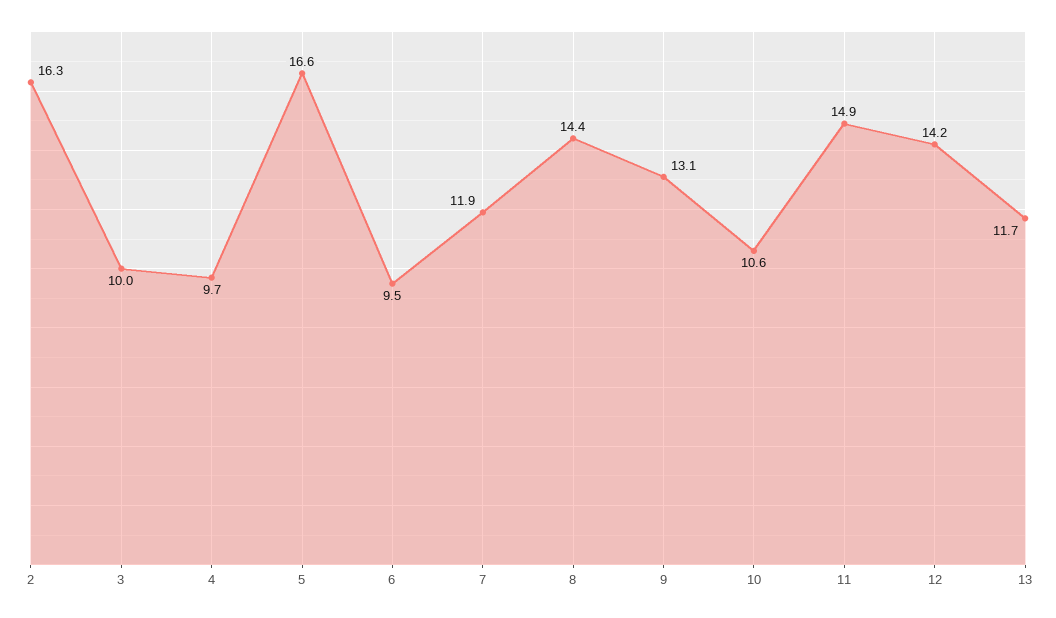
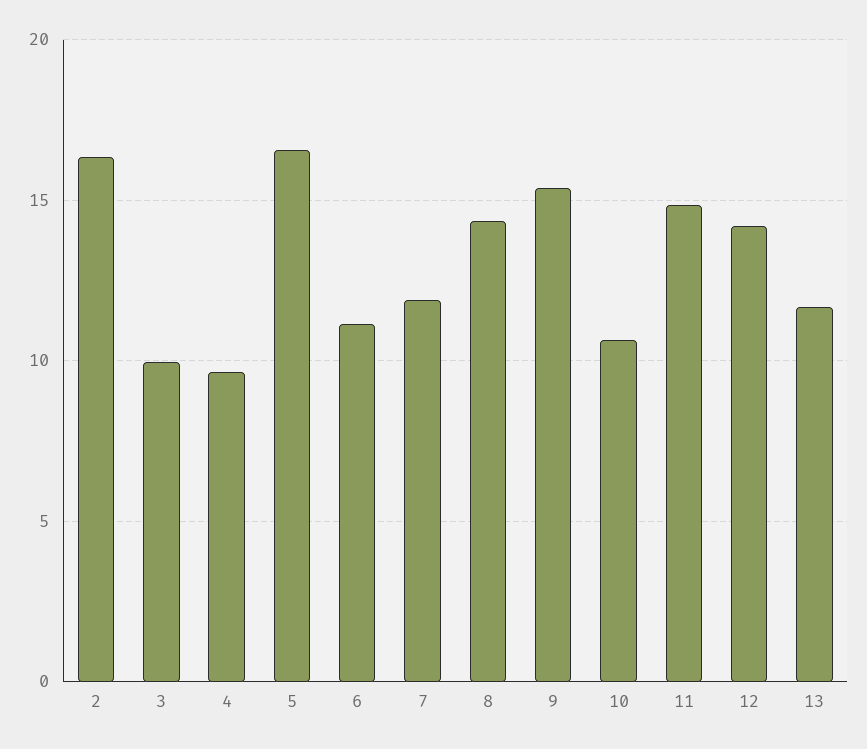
6: 9.5 -> 11
9: 13.1 -> 15.5

